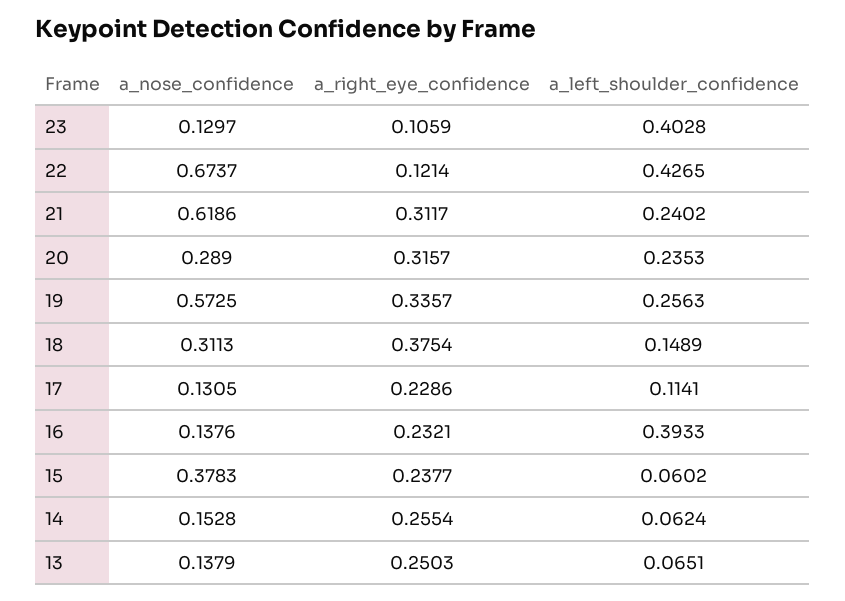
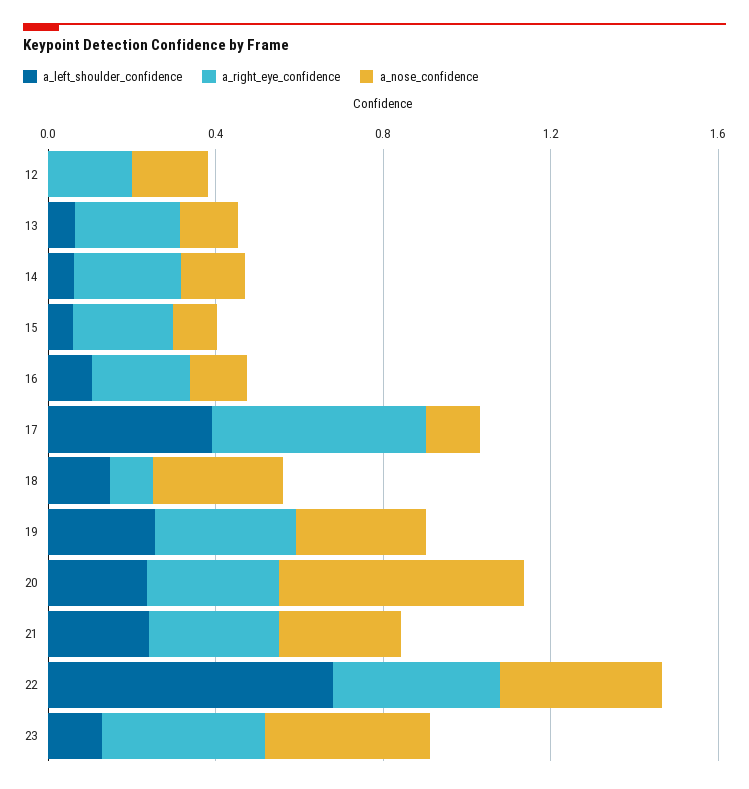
a_nose_confidence, 23: 0.1297 -> 0.4
a_right_eye_confidence, 23: 0.1059 -> 0.4
a_left_shoulder_confidence, 23: 0.4028 -> 0.1
a_nose_confidence, 22: 0.6737 -> 0.4
a_right_eye_confidence, 22: 0.1214 -> 0.4
a_left_shoulder_confidence, 22: 0.4265 -> 0.7
a_nose_confidence, 21: 0.6186 -> 0.3
a_nose_confidence, 20: 0.289 -> 0.6
a_nose_confidence, 19: 0.5725 -> 0.3
a_right_eye_confidence, 18: 0.3754 -> 0.1
a_right_eye_confidence, 17: 0.2286 -> 0.5
a_left_shoulder_confidence, 17: 0.1141 -> 0.4
a_left_shoulder_confidence, 16: 0.3933 -> 0.1
a_nose_confidence, 15: 0.3783 -> 0.1
a_left_shoulder_confidence, 12: none -> 0
a_right_eye_confidence, 12: none -> 0.2
a_nose_confidence, 12: none -> 0.2

